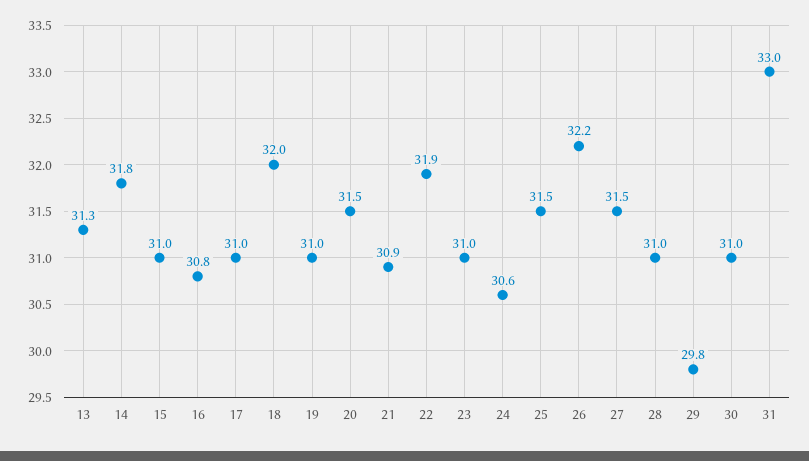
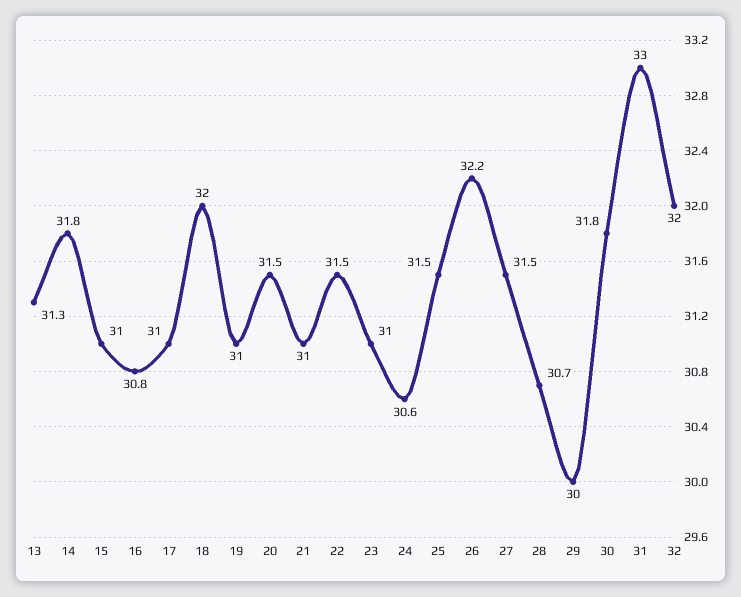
21: 30.9 -> 31
22: 31.9 -> 31.5
28: 31 -> 30.7
29: 29.8 -> 30
30: 31 -> 31.8
32: none -> 32

